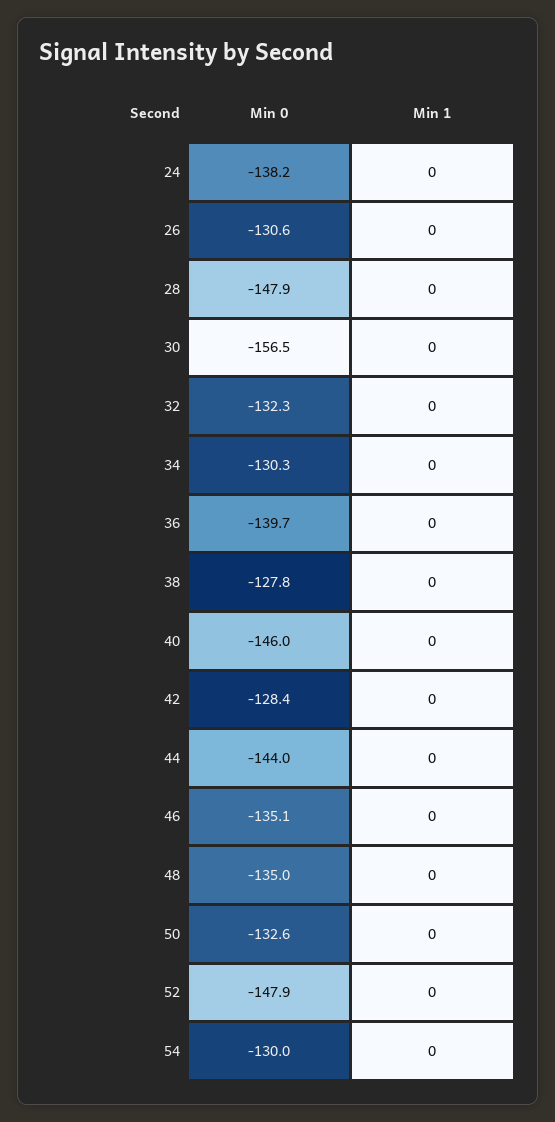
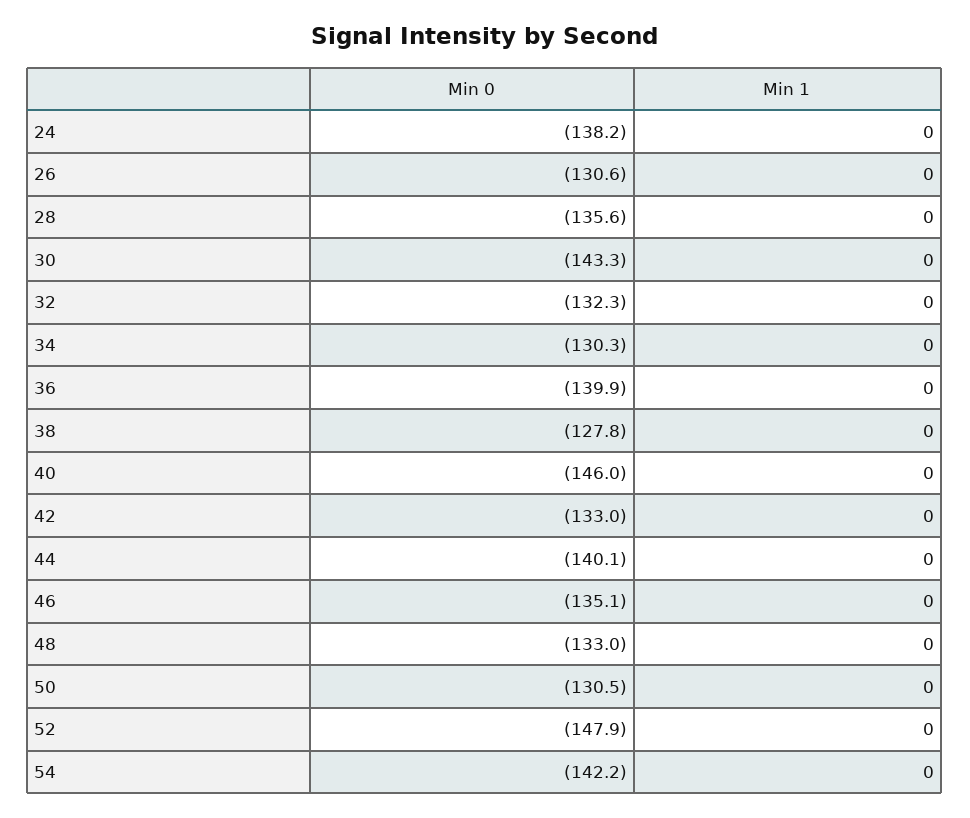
Min 0, 28: -147.9 -> -135.6
Min 0, 30: -156.5 -> -143.3
Min 0, 36: -139.7 -> -139.9
Min 0, 42: -128.4 -> -133
Min 0, 44: -144 -> -140.1
Min 0, 48: -135 -> -133
Min 0, 50: -132.6 -> -130.5
Min 0, 54: -130 -> -142.2

